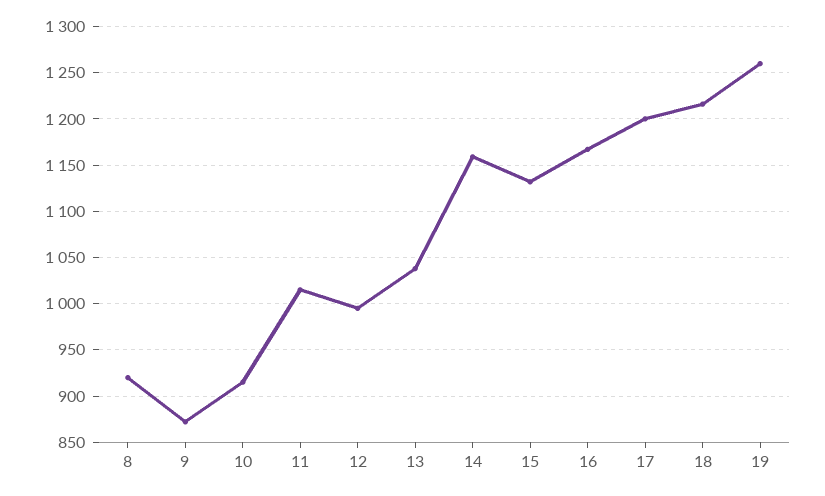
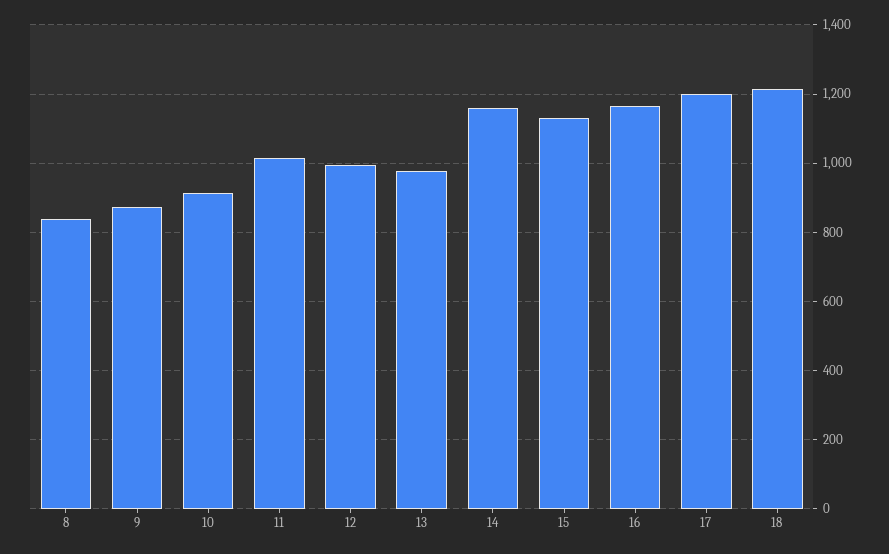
8: 920 -> 840
13: 1040 -> 980
19: 1260 -> none

